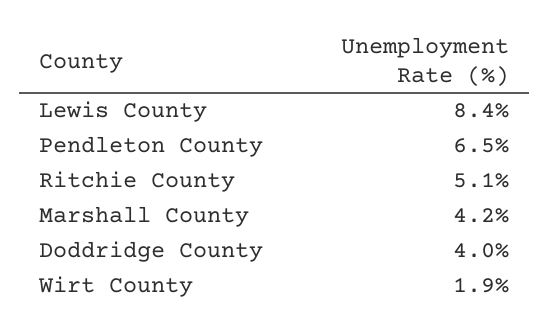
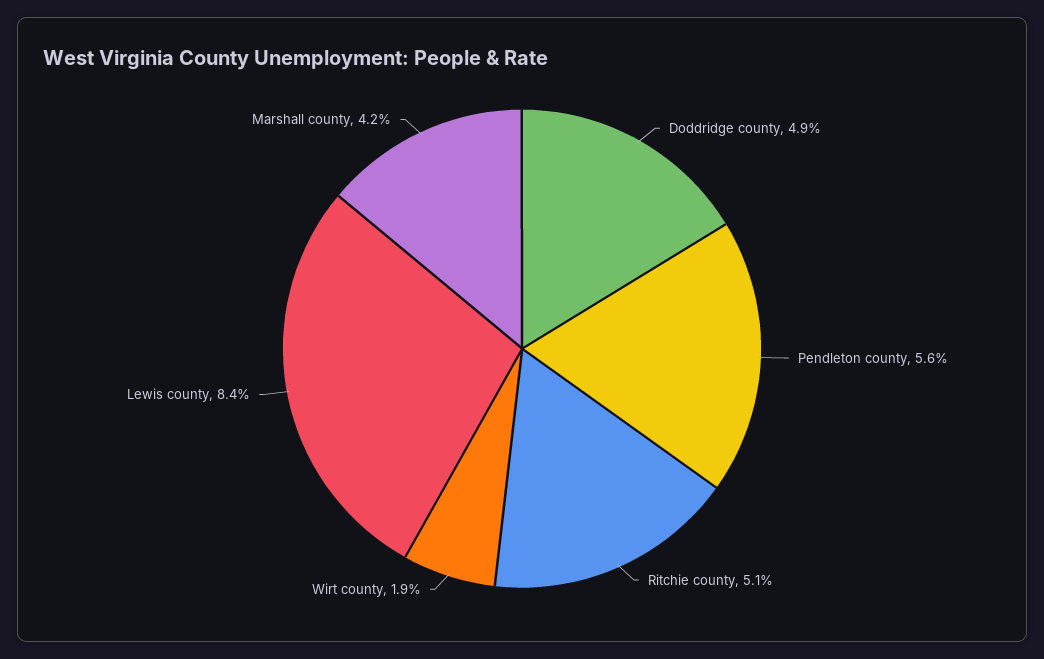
Pendleton County: 6.5 -> 5.6
Doddridge County: 4 -> 4.9

